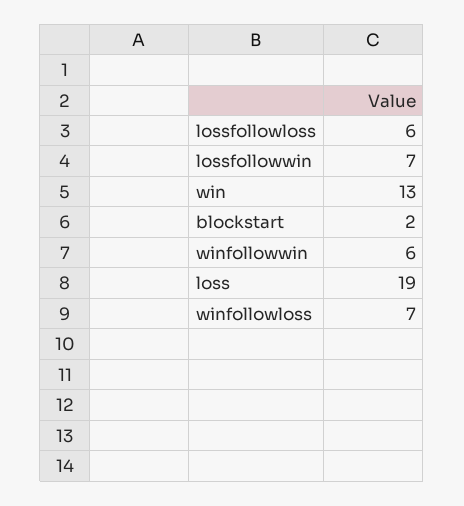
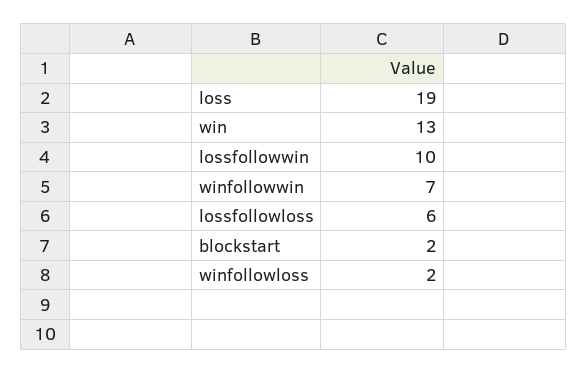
lossfollowwin: 7 -> 10
winfollowwin: 6 -> 7
winfollowloss: 7 -> 2

